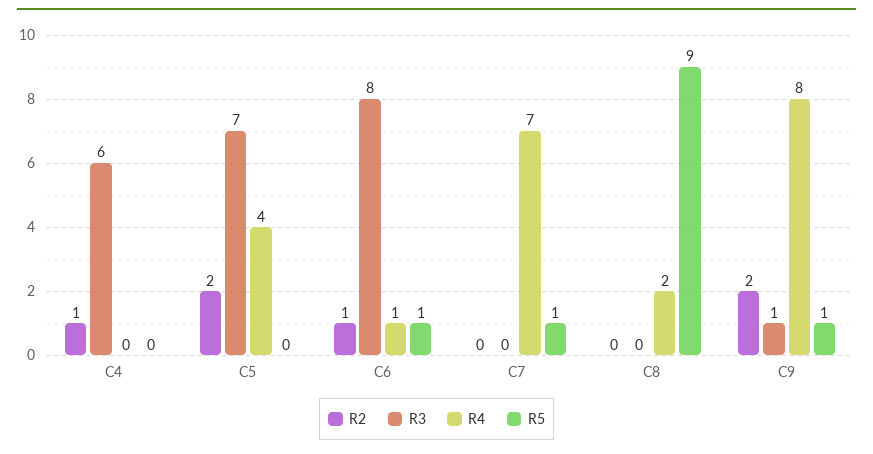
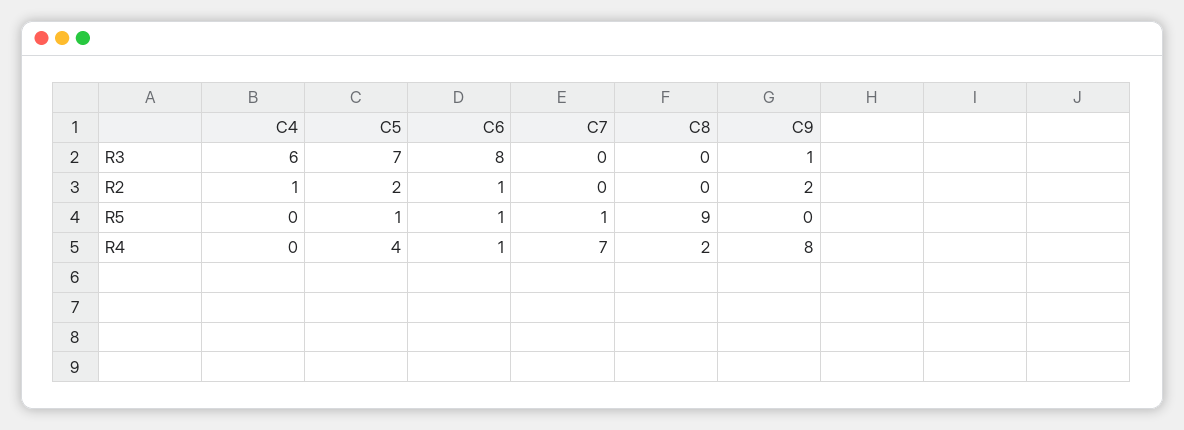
R5, C5: 0 -> 1
R5, C9: 1 -> 0

